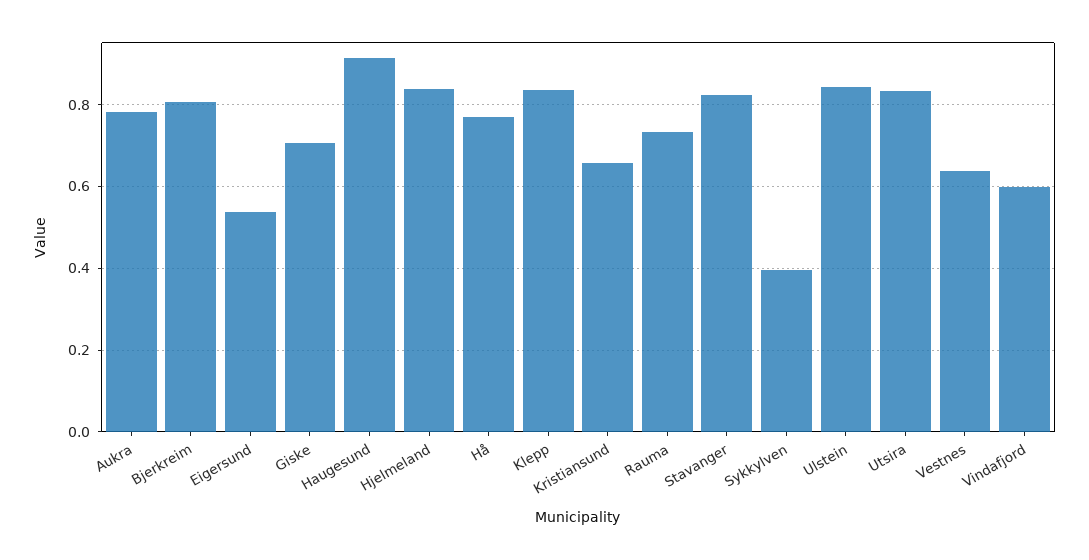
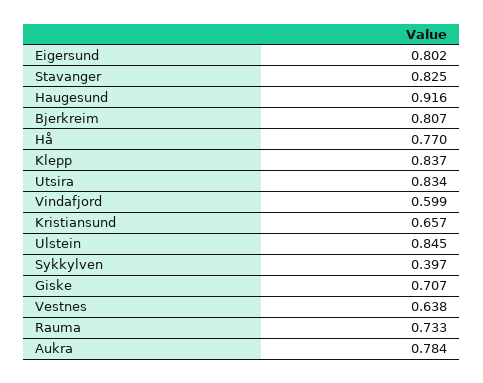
Eigersund: 0.54 -> 0.802
Hjelmeland: 0.84 -> none

